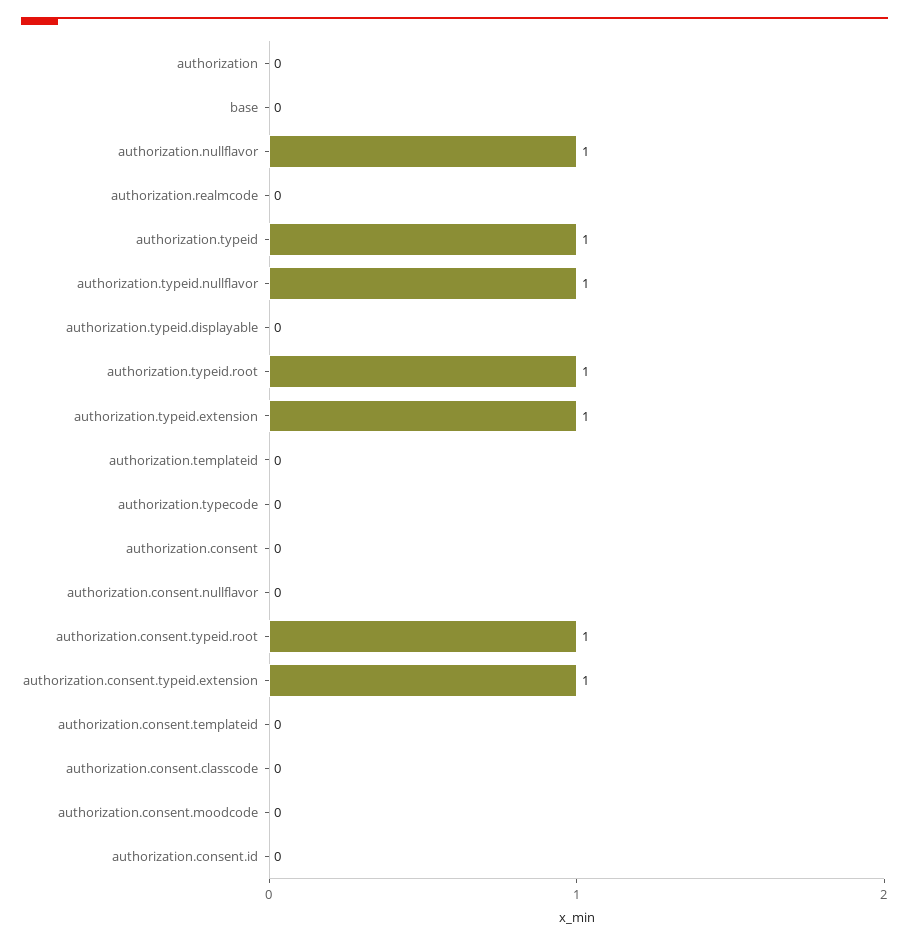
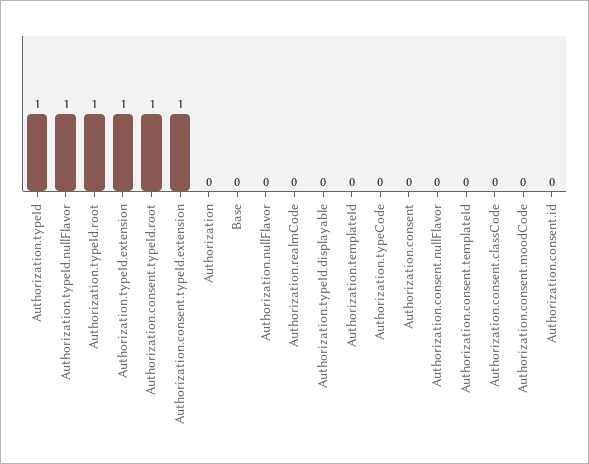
authorization.nullflavor: 1 -> 0

